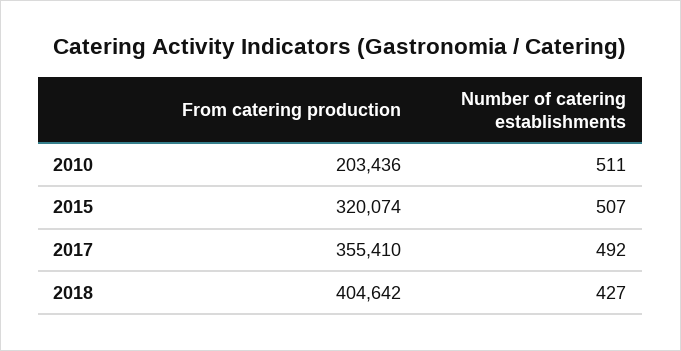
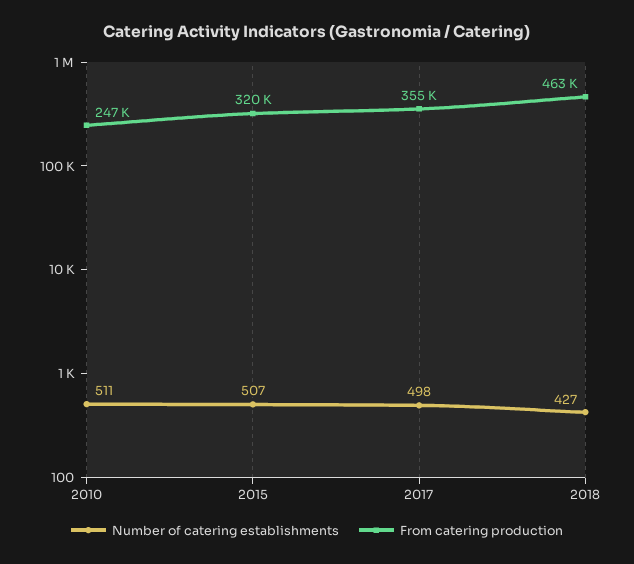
From catering production, 2010: 203436 -> 247000
Number of catering establishments, 2017: 492 -> 498
From catering production, 2018: 404642 -> 463000

